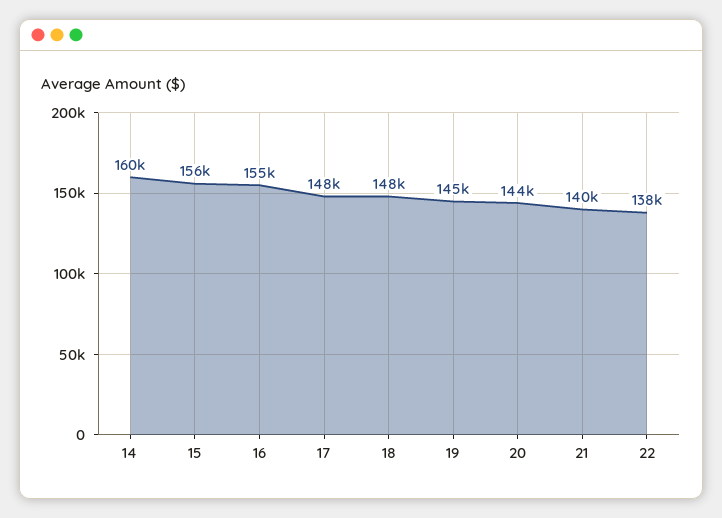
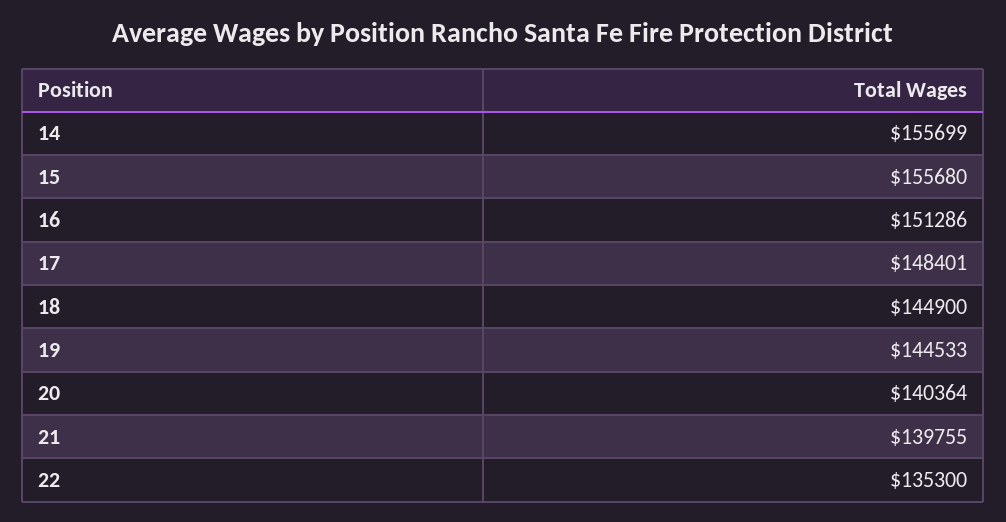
14: 160000 -> 155699
16: 155000 -> 151286
18: 148000 -> 144900
20: 144000 -> 140364
22: 138000 -> 135300

